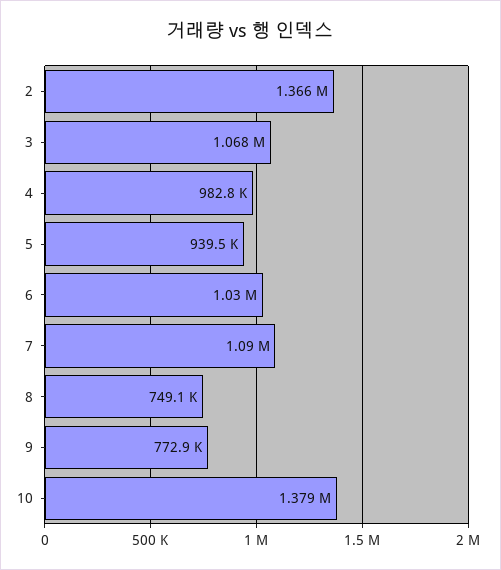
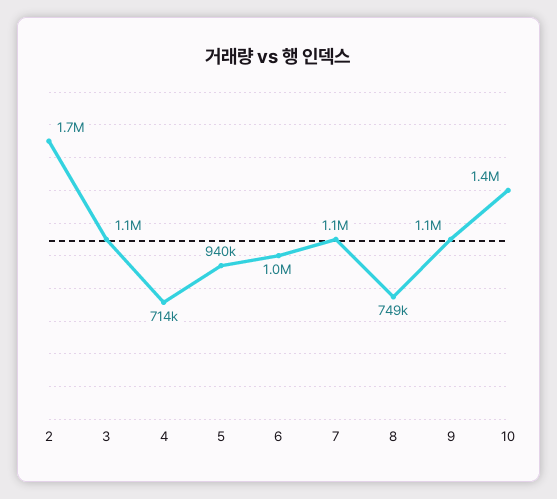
2: 1366000 -> 1700000
4: 982800 -> 714000
9: 772900 -> 1100000

